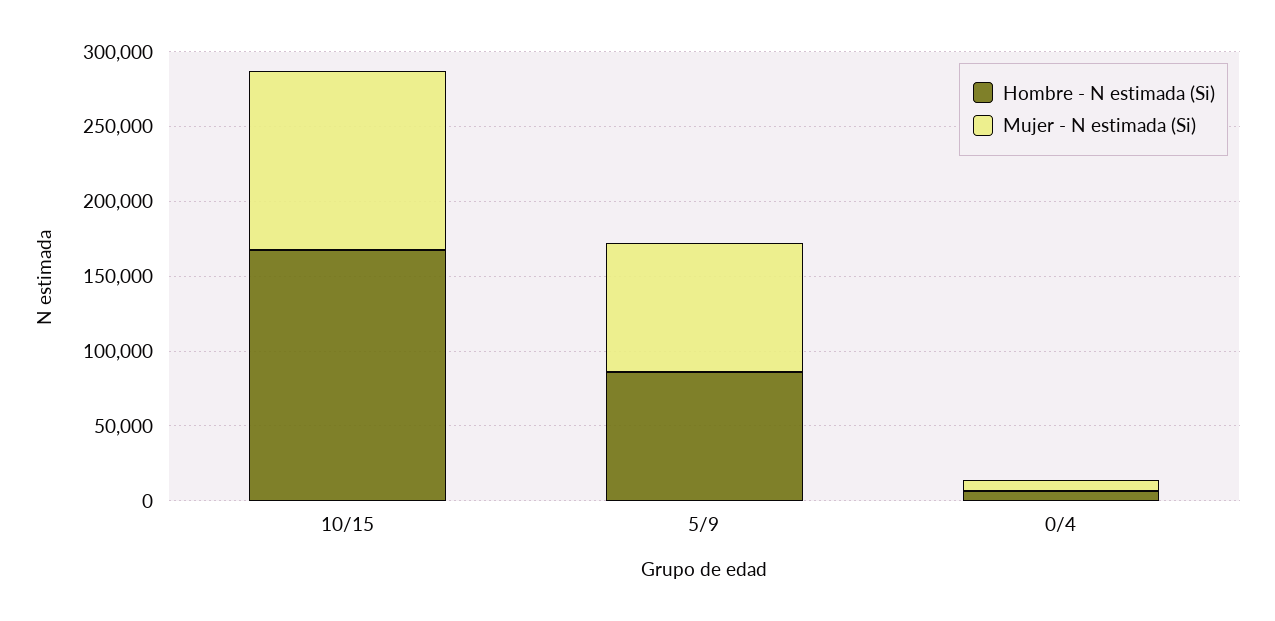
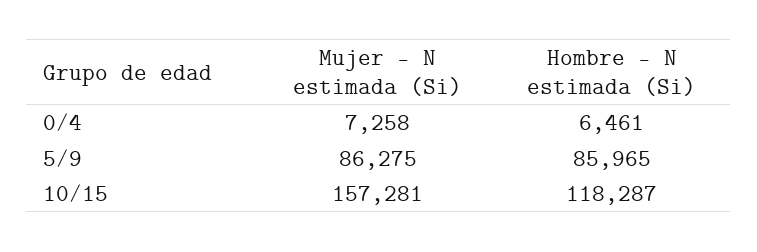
Hombre - N estimada (Si), 10/15: 170000 -> 118287
Mujer - N estimada (Si), 10/15: 120000 -> 157281

